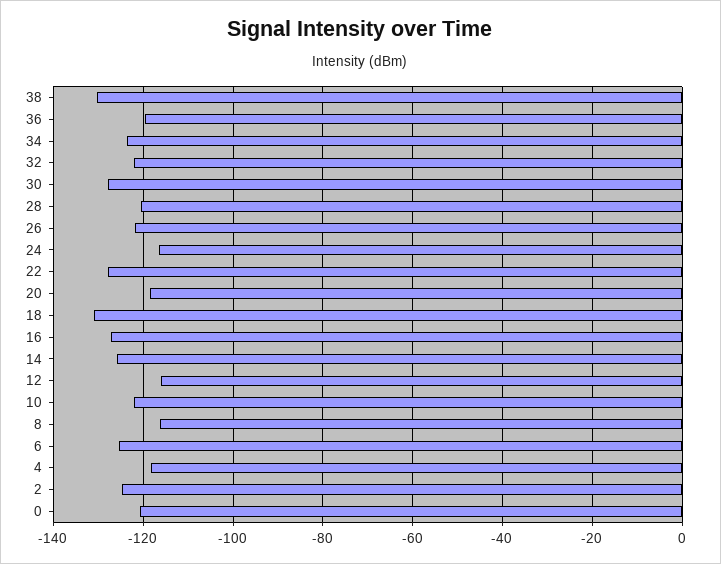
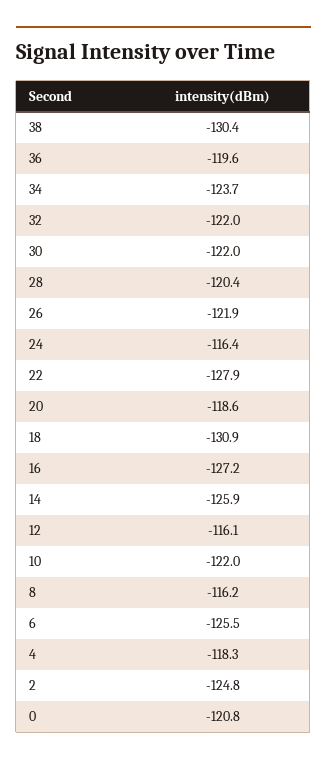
30: -128 -> -122

